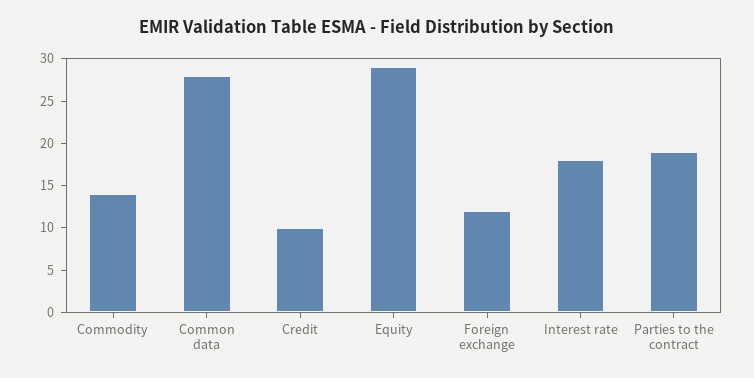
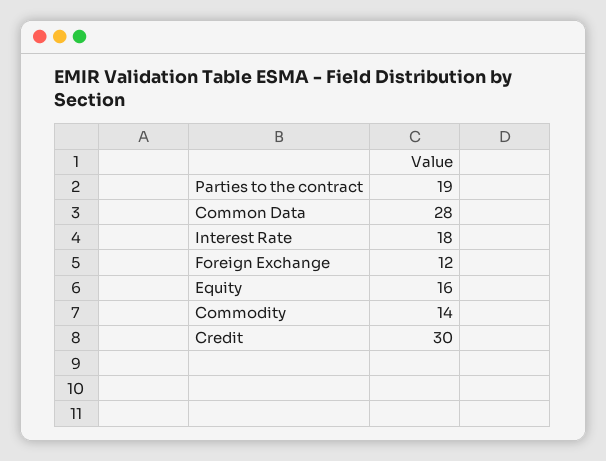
Credit: 10 -> 30
Equity: 29 -> 16

